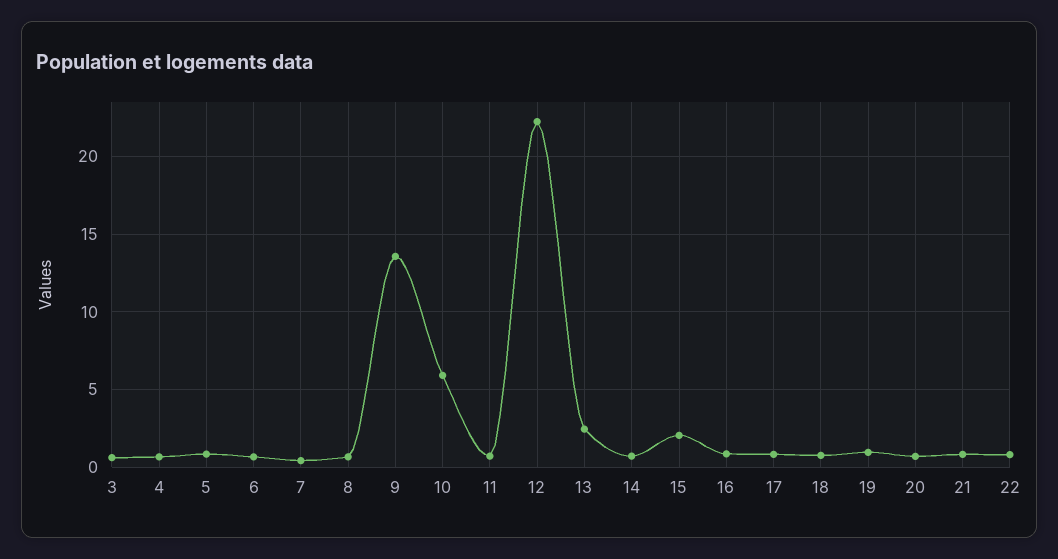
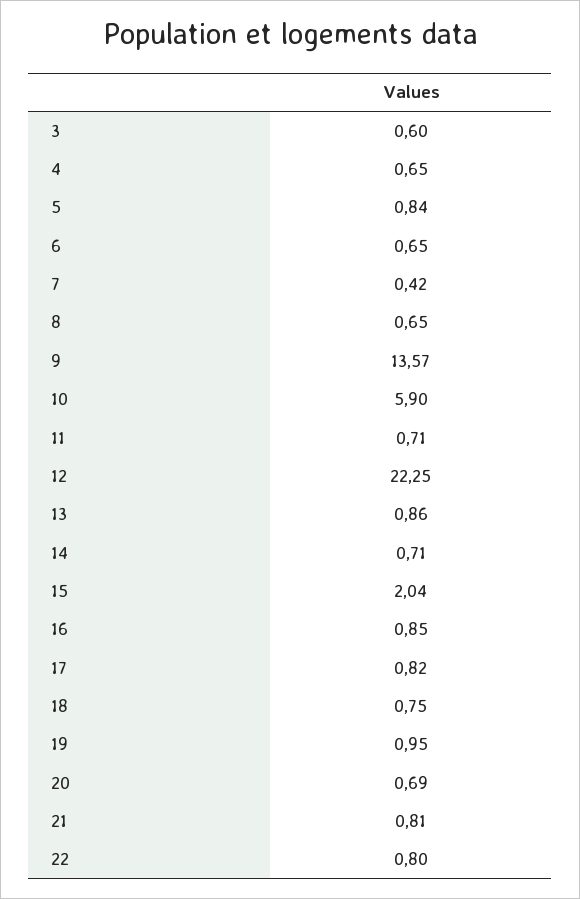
13: 2.5 -> 0.86

